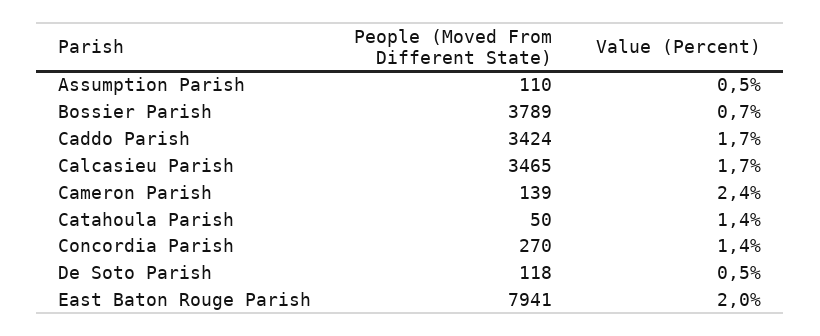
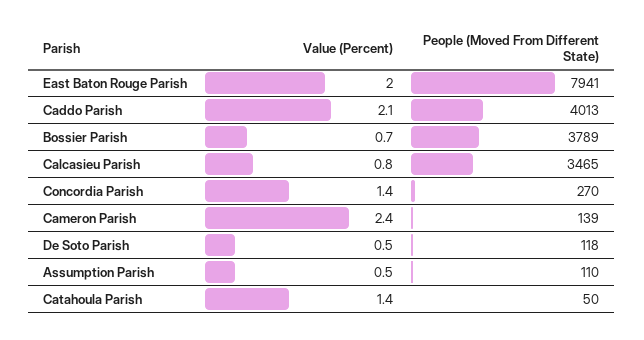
People (Moved From Different State), Caddo Parish: 3424 -> 4013
Value (Percent), Caddo Parish: 1.7 -> 2.1
Value (Percent), Calcasieu Parish: 1.7 -> 0.8

